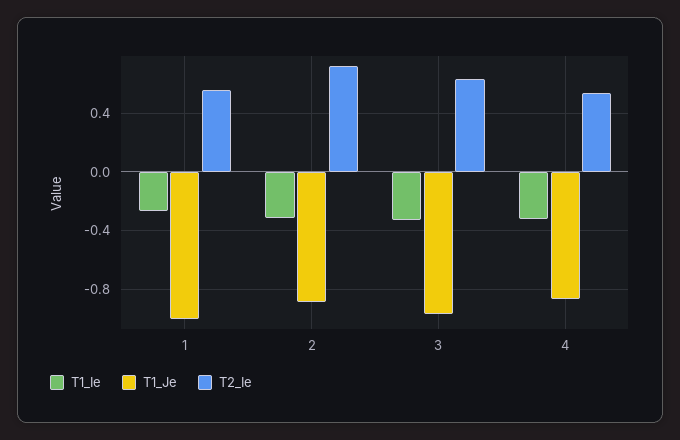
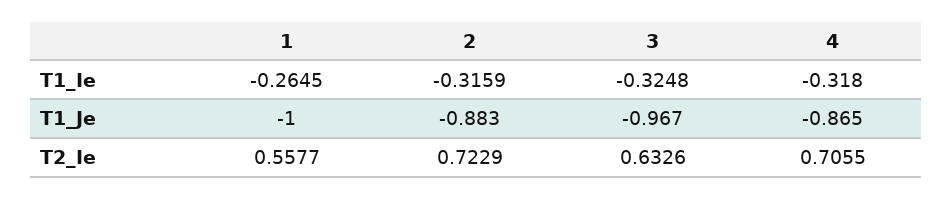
T2_Ie, 4: 0.55 -> 0.7055

